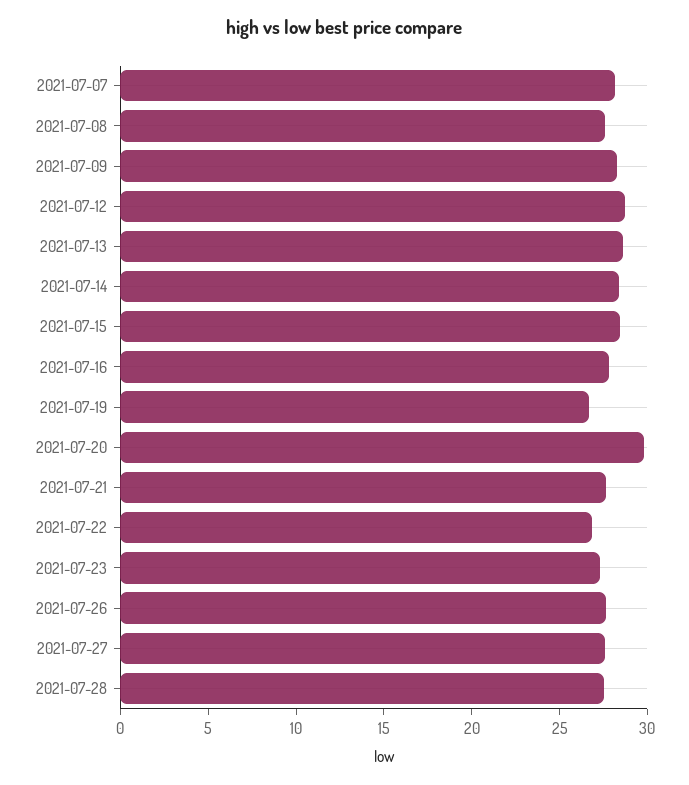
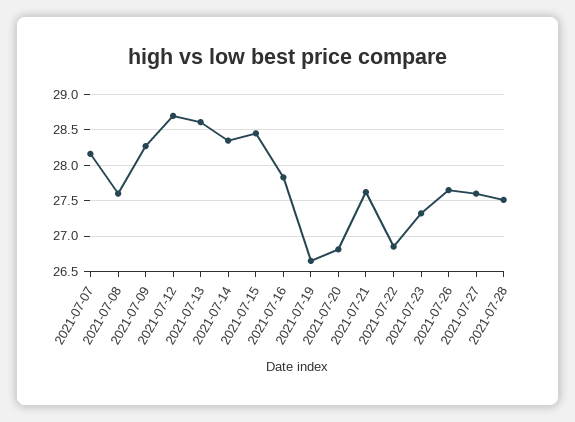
2021-07-20: 30 -> 26.8

